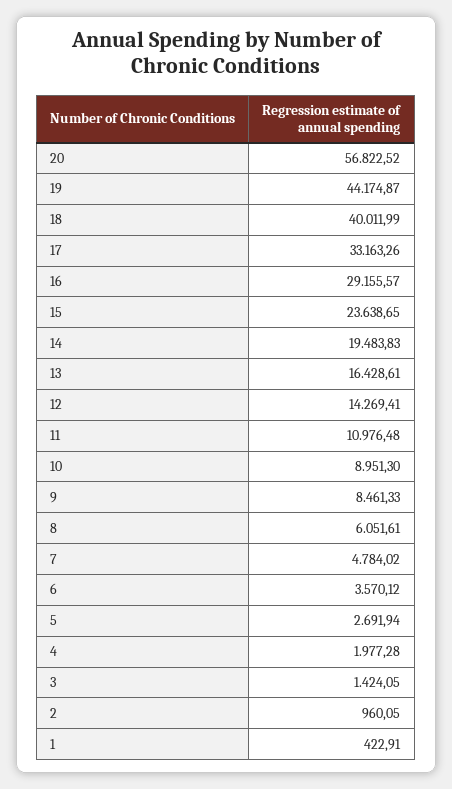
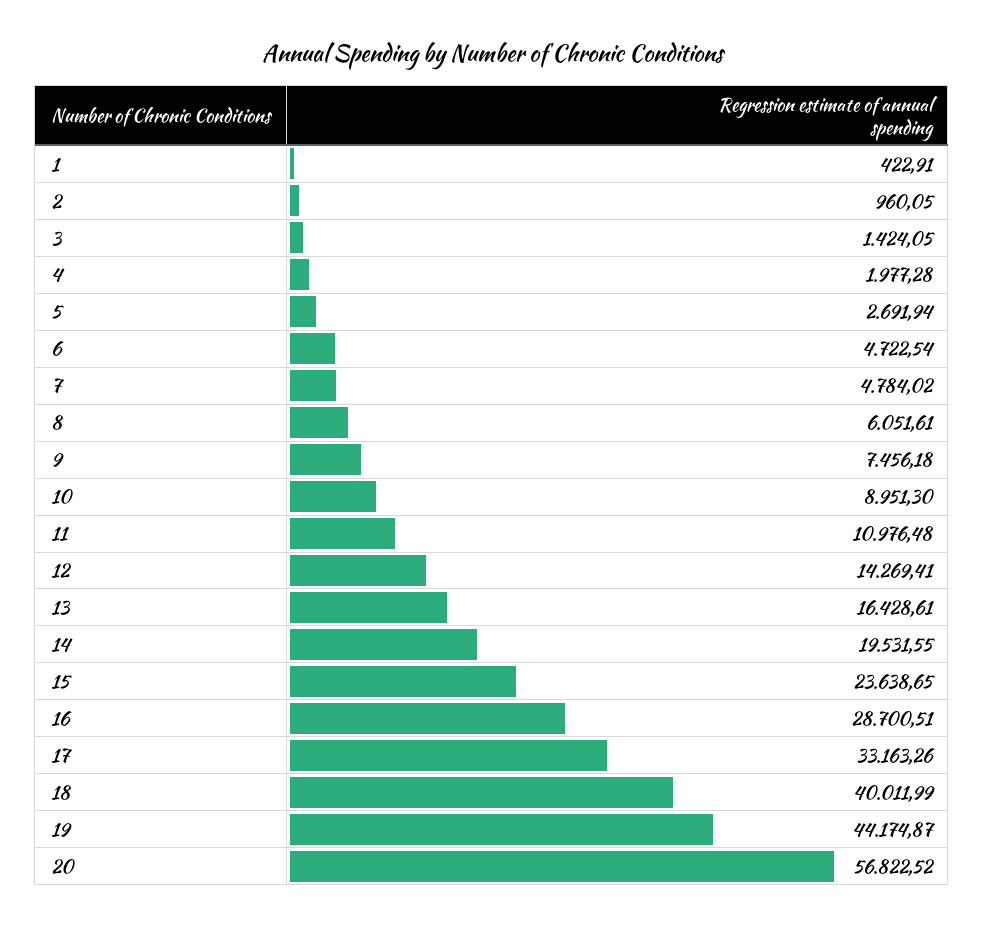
16: 29155.57 -> 28700.51
14: 19483.83 -> 19531.55
9: 8461.33 -> 7456.18
6: 3570.12 -> 4722.54

